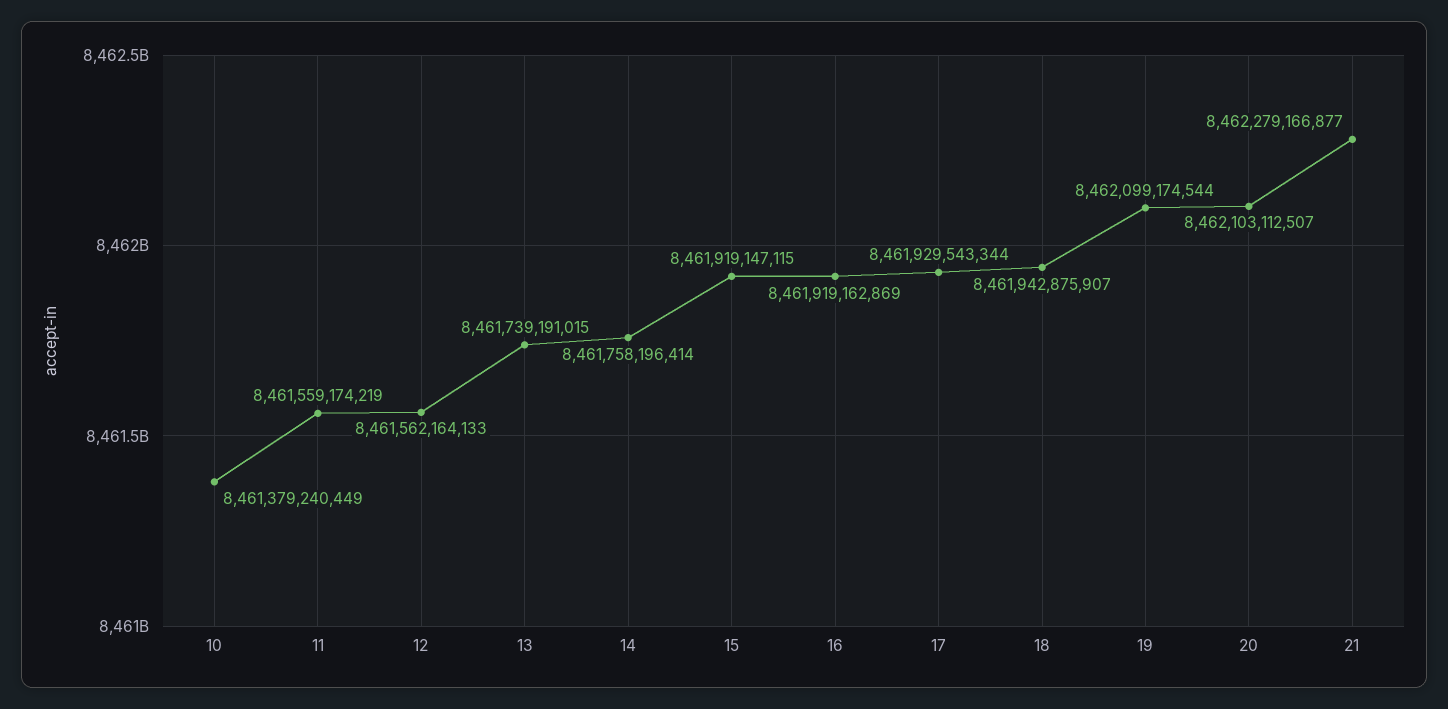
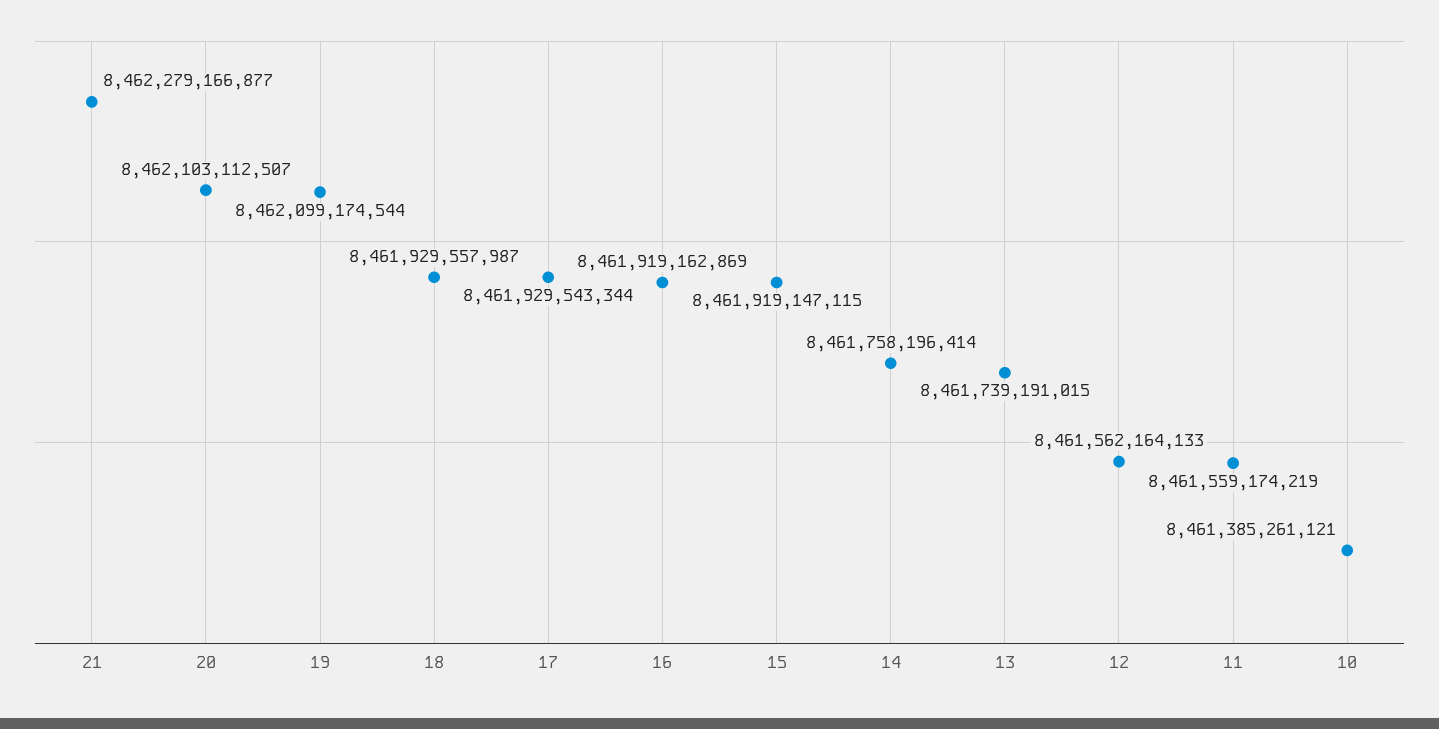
10: 8461379240449 -> 8461385261121
18: 8461942875907 -> 8461929557987

